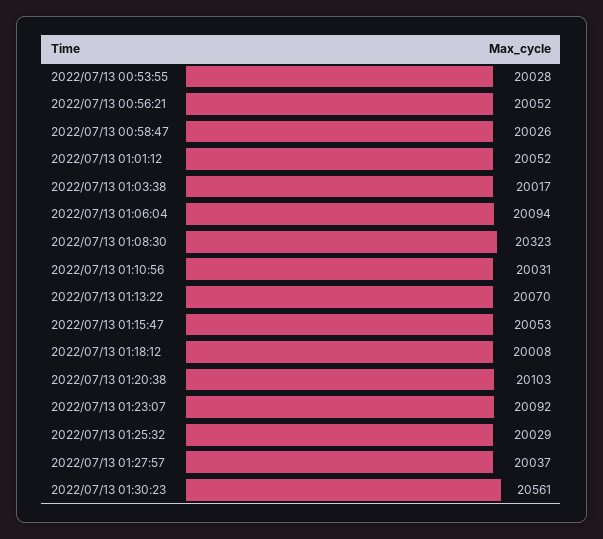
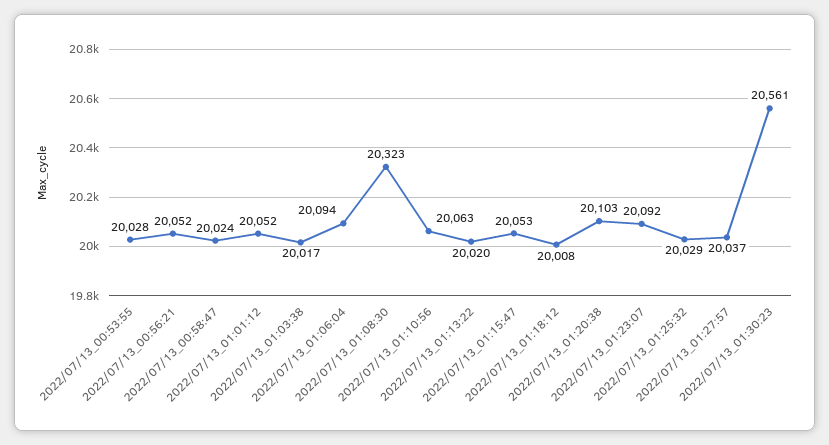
2022/07/13 00:58:47: 20026 -> 20024
2022/07/13 01:10:56: 20031 -> 20063
2022/07/13 01:13:22: 20070 -> 20020

